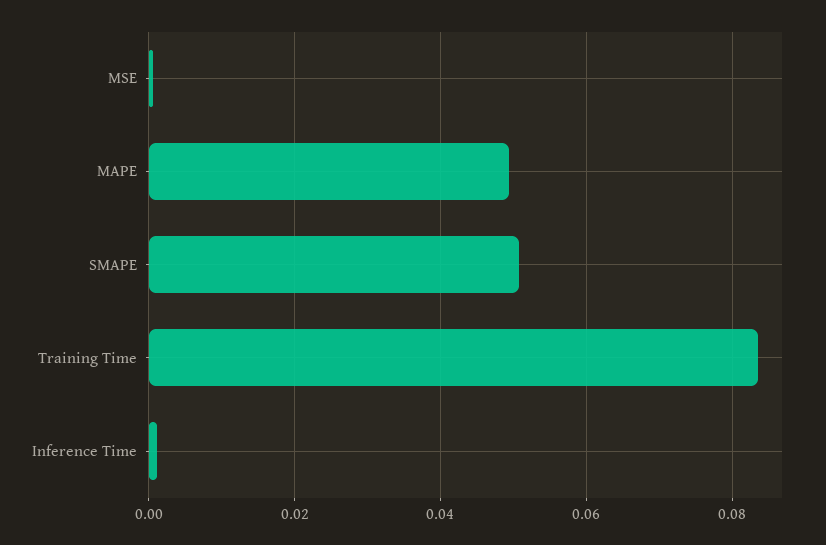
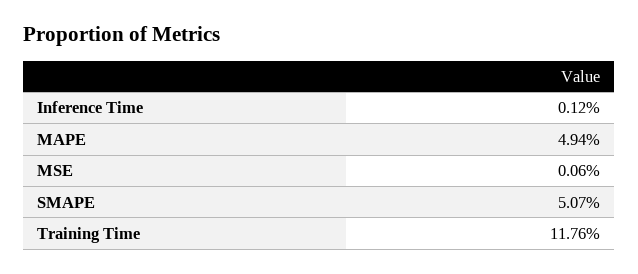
Training Time: 0.084 -> 0.1176

